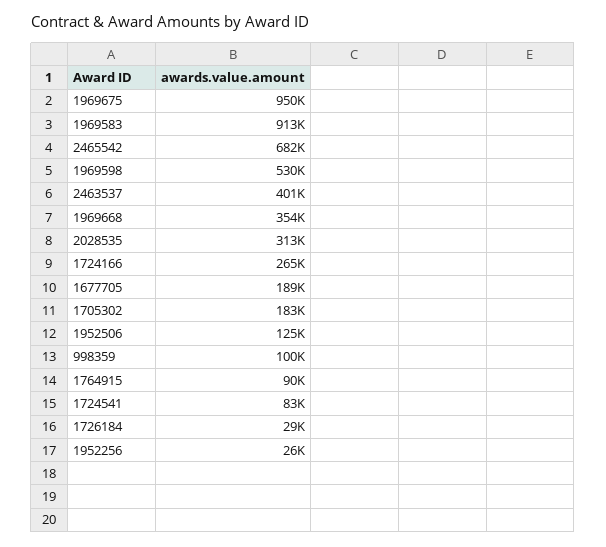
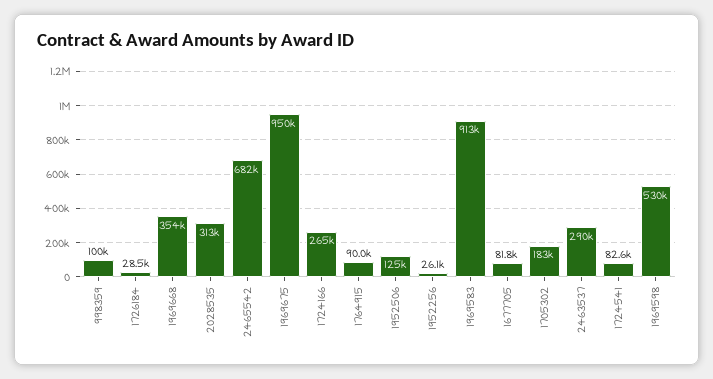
2463537: 401000 -> 290000
1677705: 189000 -> 81800

